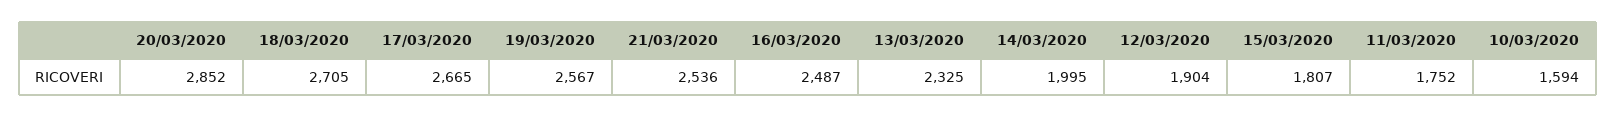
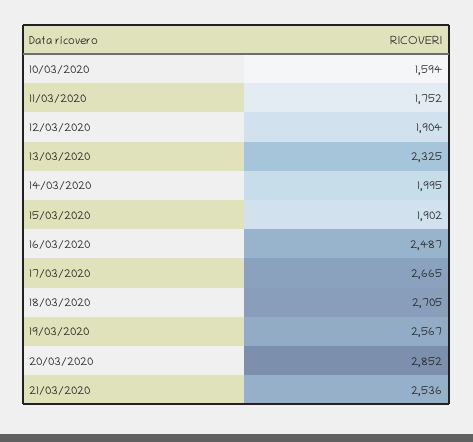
15/03/2020: 1807 -> 1902

